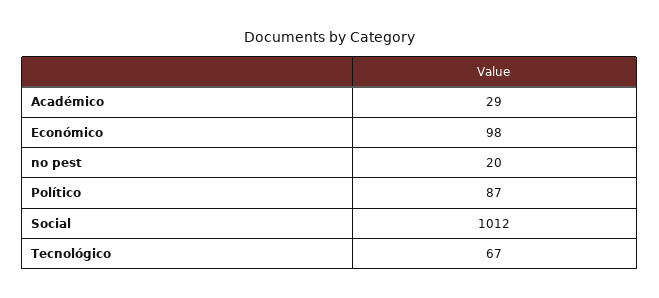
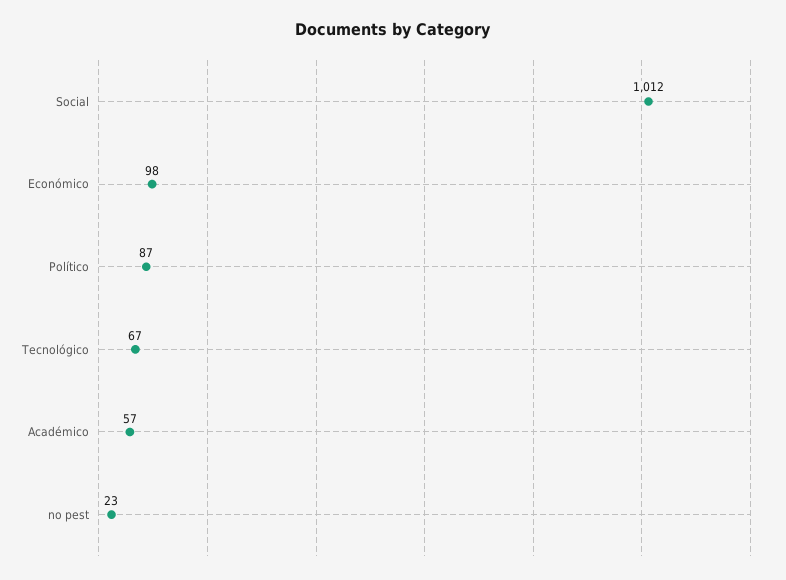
Académico: 29 -> 57
no pest: 20 -> 23

